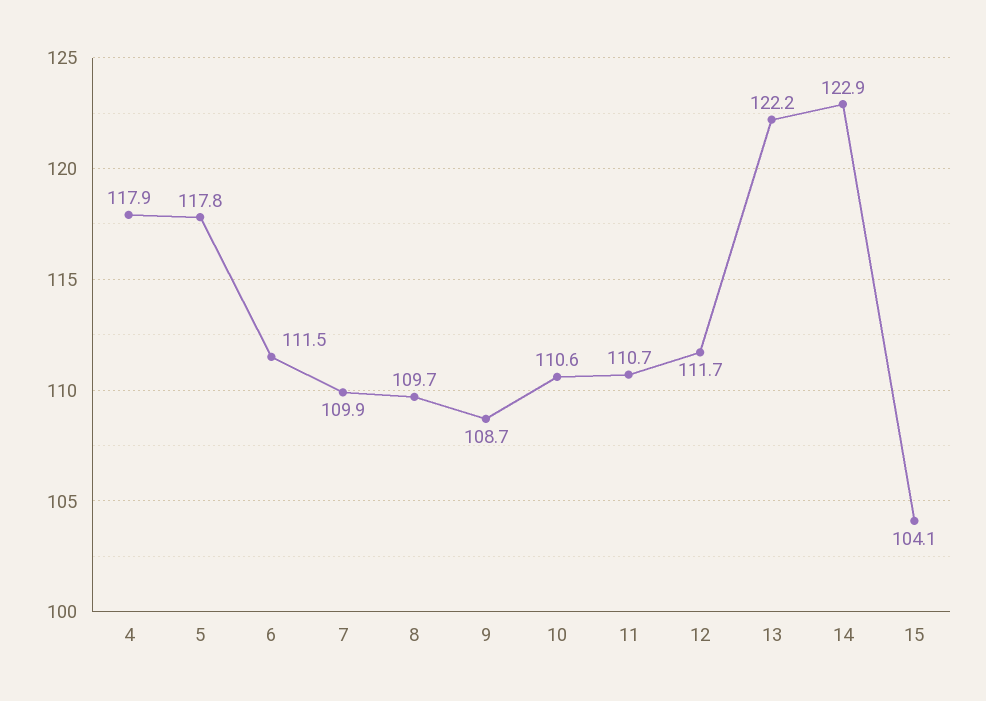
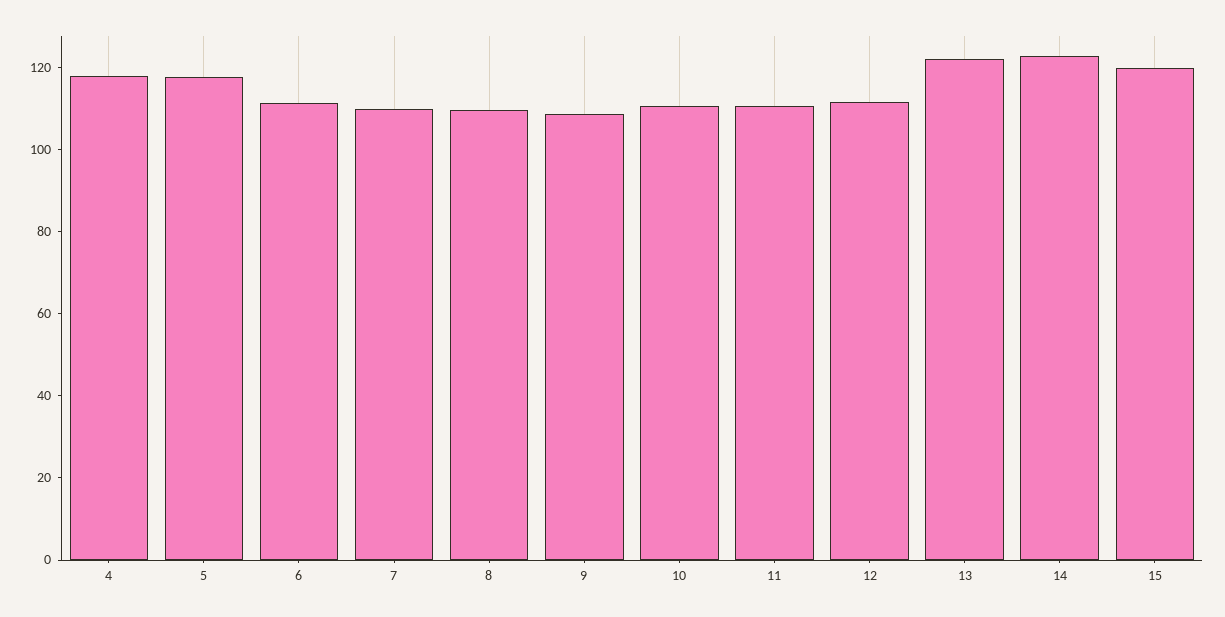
15: 104.1 -> 120

